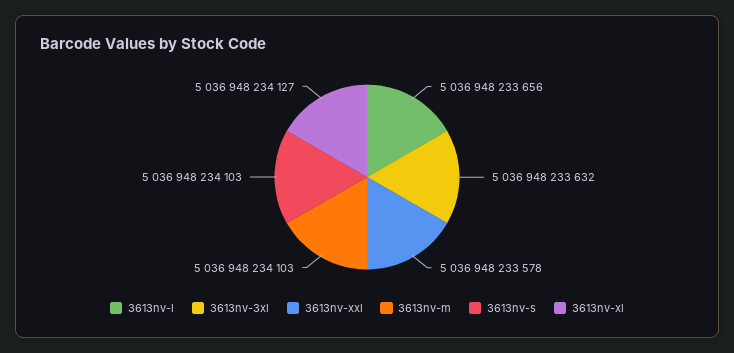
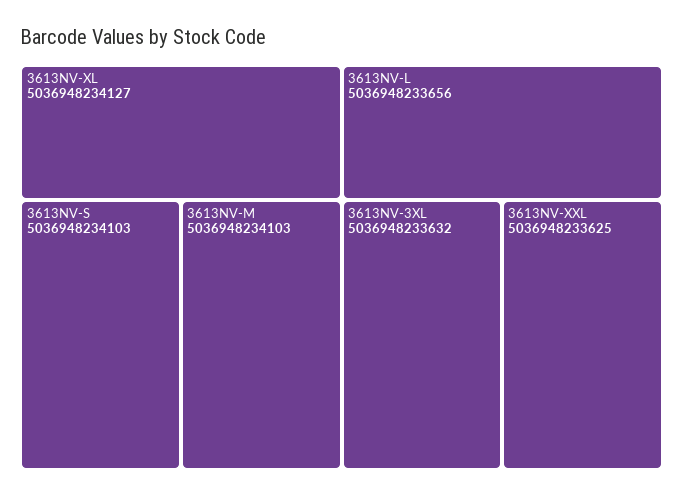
3613nv-xxl: 5036948233578 -> 5036948233625

